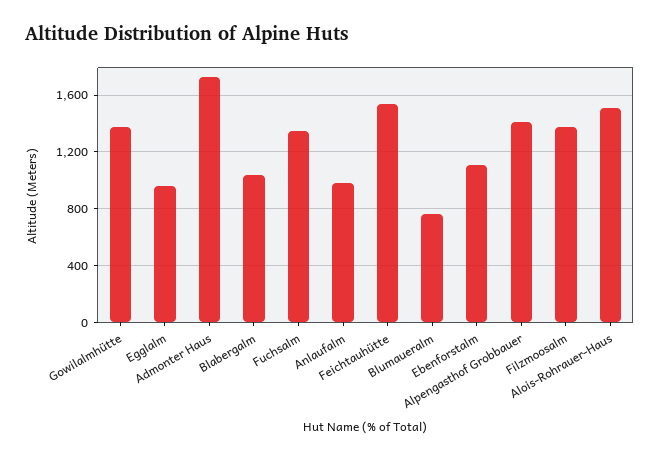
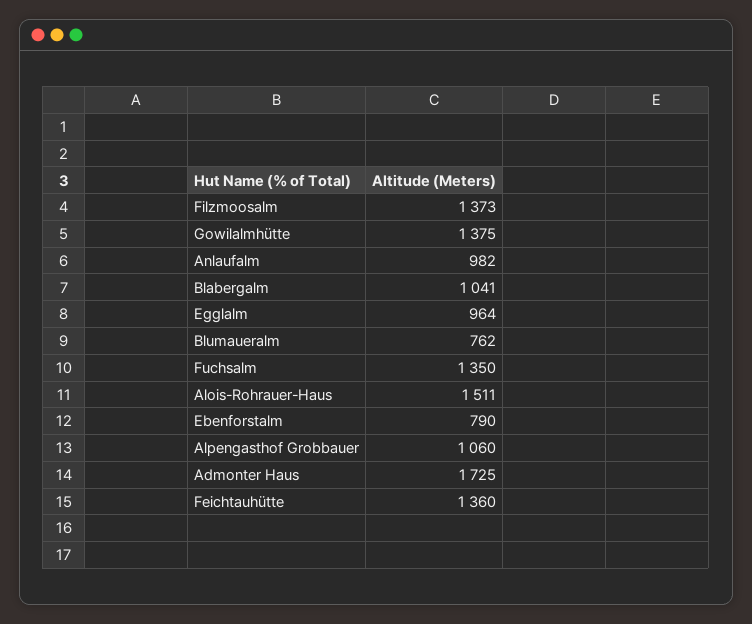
Feichtauhütte: 1550 -> 1360
Ebenforstalm: 1100 -> 790
Alpengasthof Grobbauer: 1400 -> 1060

